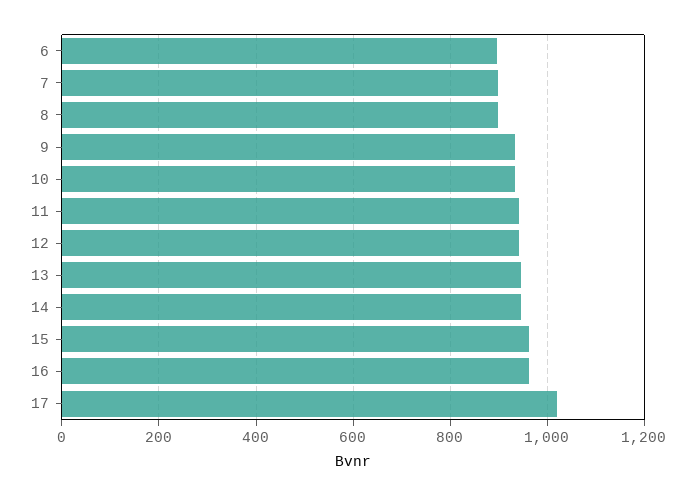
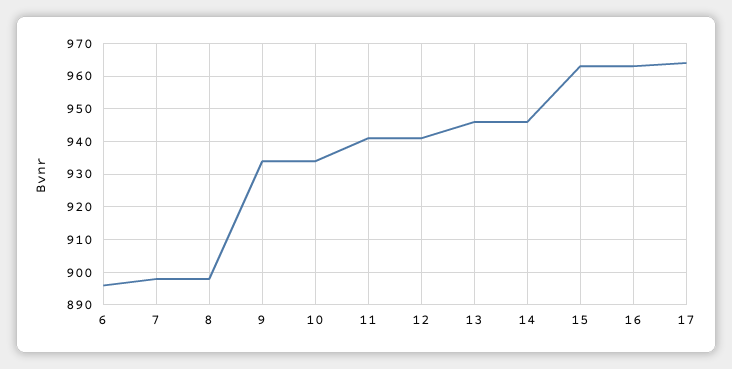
17: 1020 -> 965

